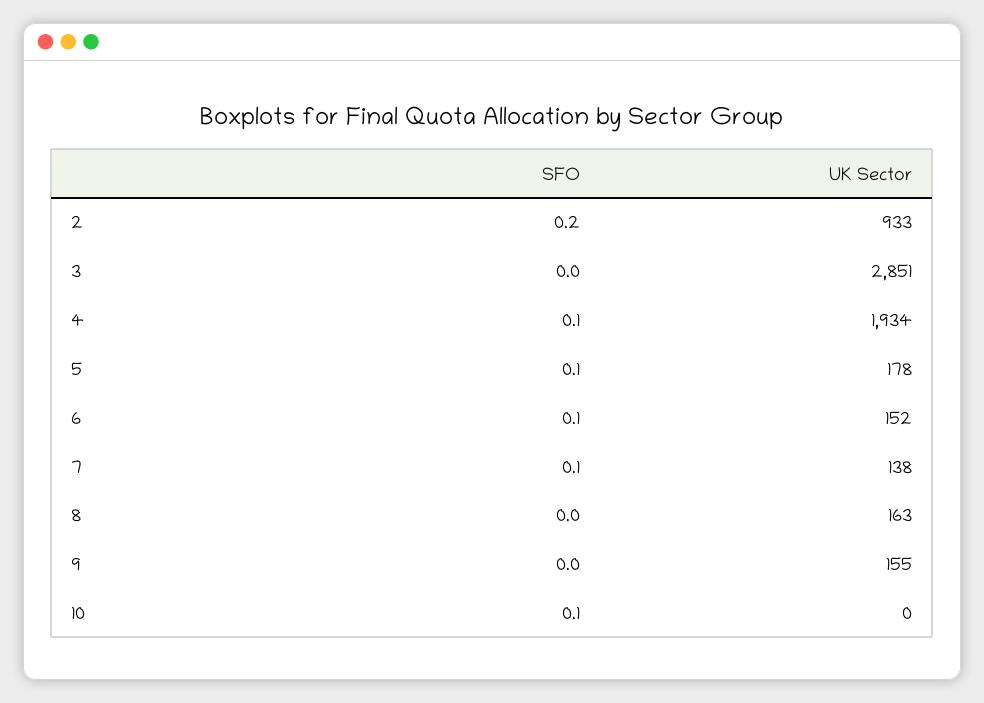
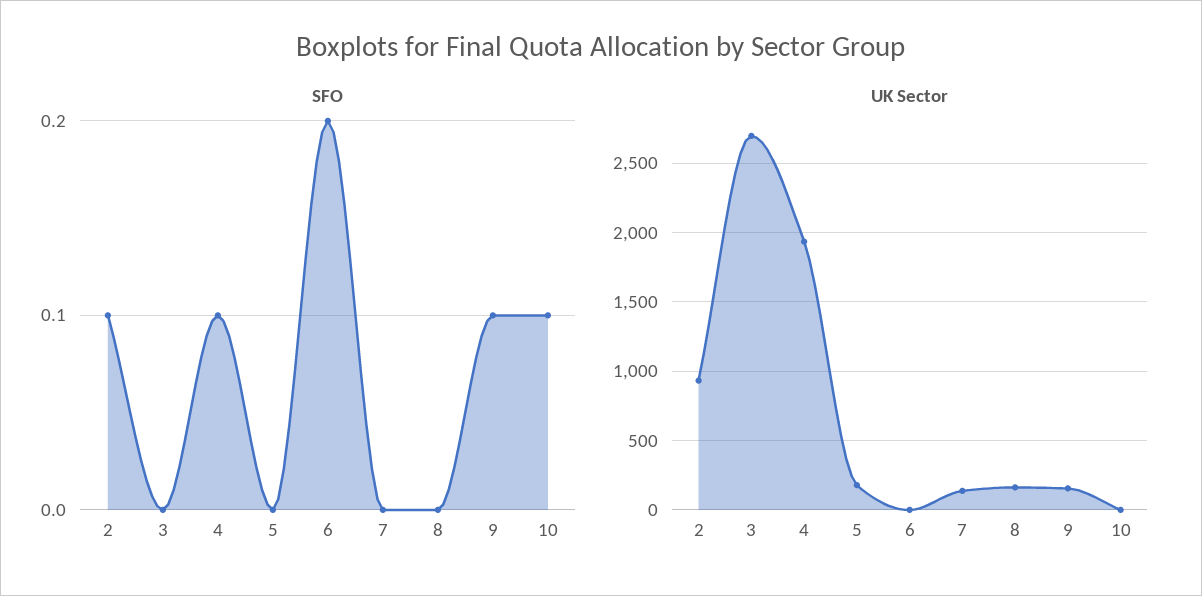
SFO, 2: 0.2 -> 0.1
UK Sector, 3: 2851 -> 2700
SFO, 5: 0.1 -> 0
SFO, 6: 0.1 -> 0.2
UK Sector, 6: 152 -> 0
SFO, 7: 0.1 -> 0
SFO, 9: 0 -> 0.1

